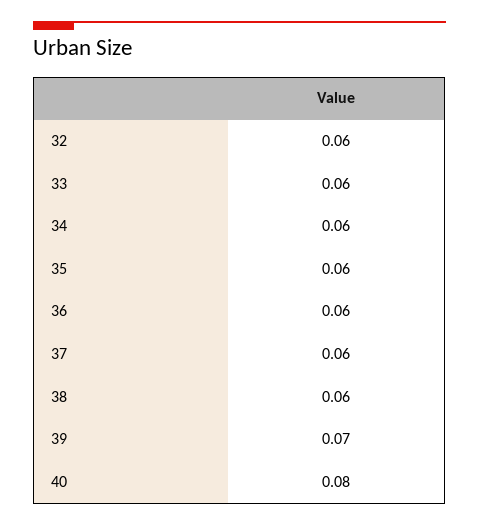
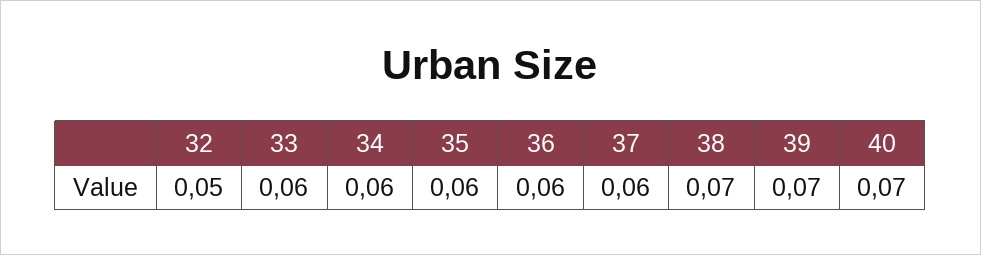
32: 0.06 -> 0.05
38: 0.06 -> 0.07
40: 0.08 -> 0.07

